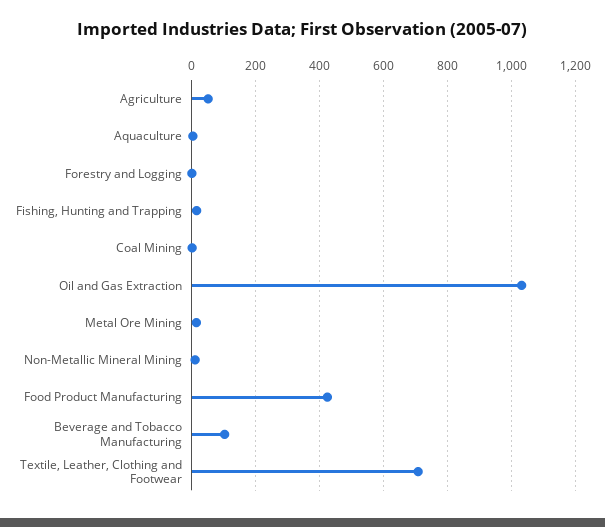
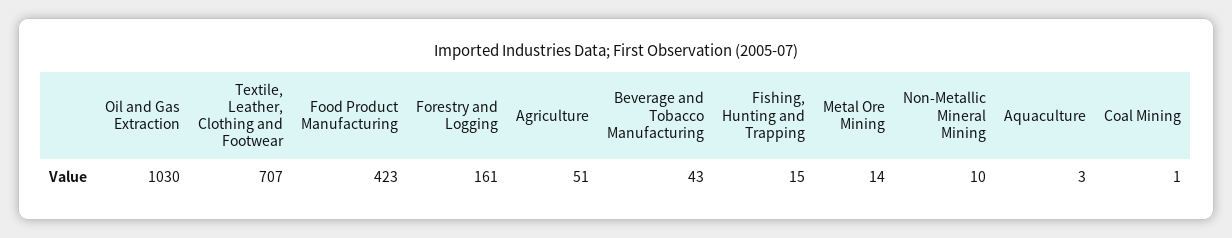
Forestry and Logging: 0 -> 161
Beverage and Tobacco Manufacturing: 100 -> 43

